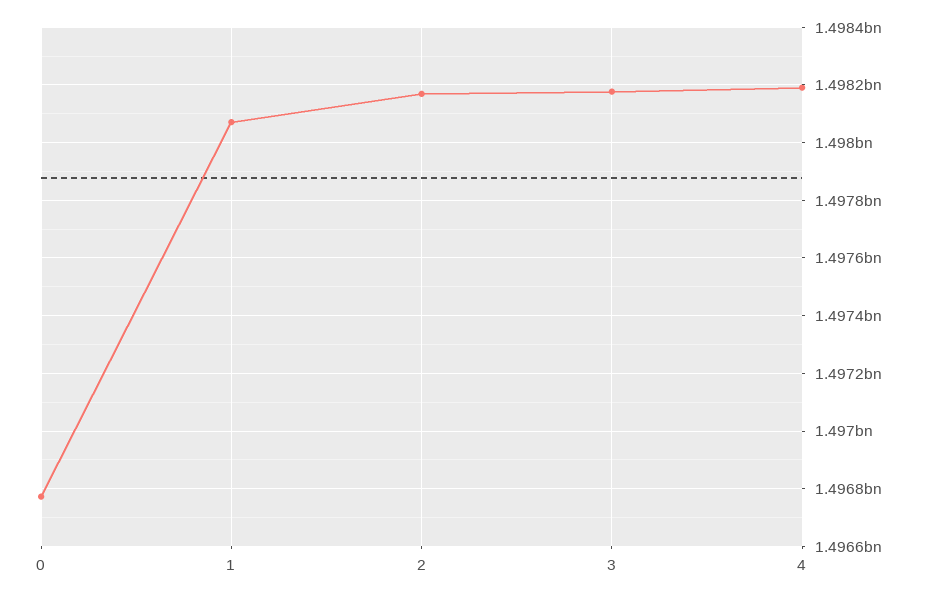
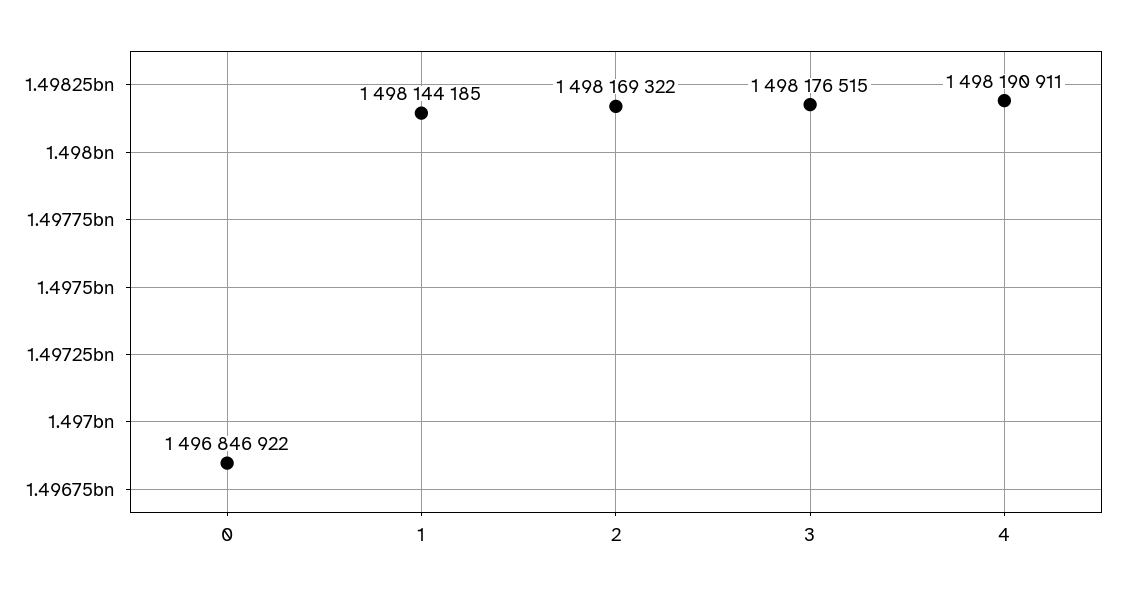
0: 1496775000 -> 1496846922
1: 1498075000 -> 1498144185

